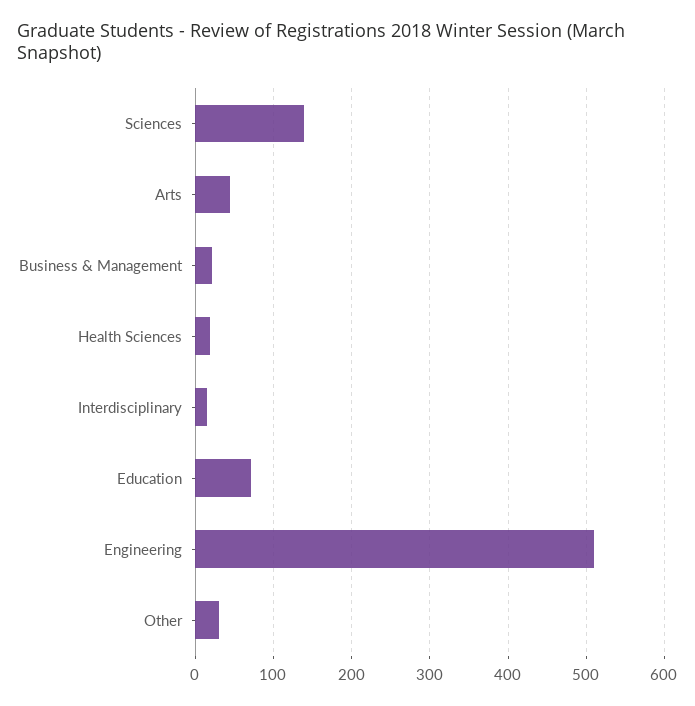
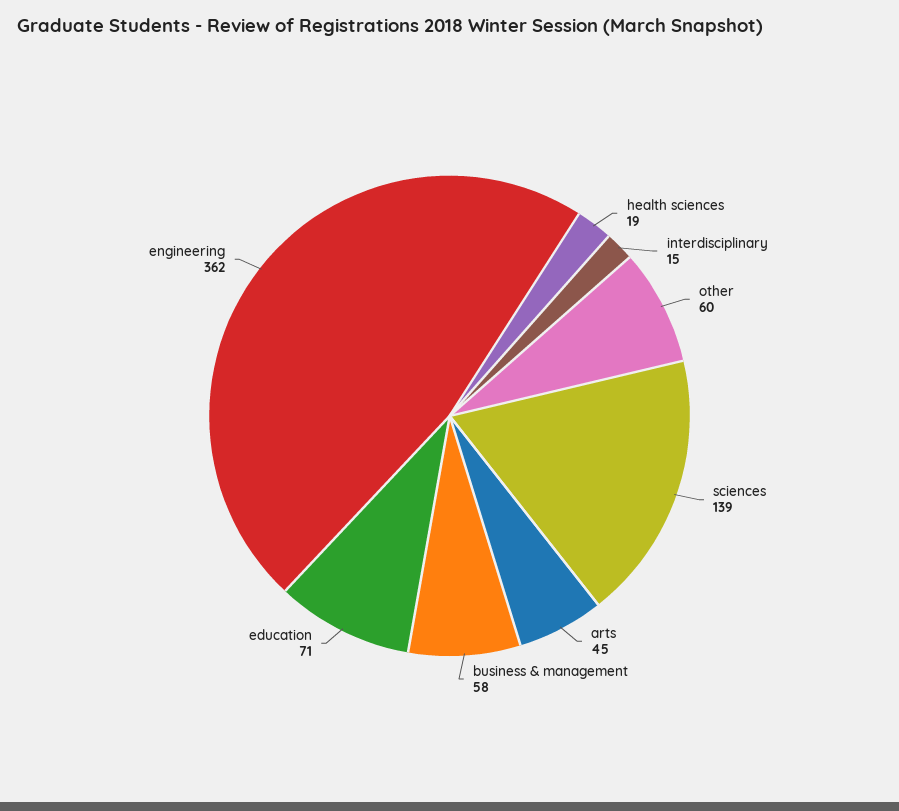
Business & Management: 20 -> 58
Engineering: 510 -> 362
Other: 30 -> 60

